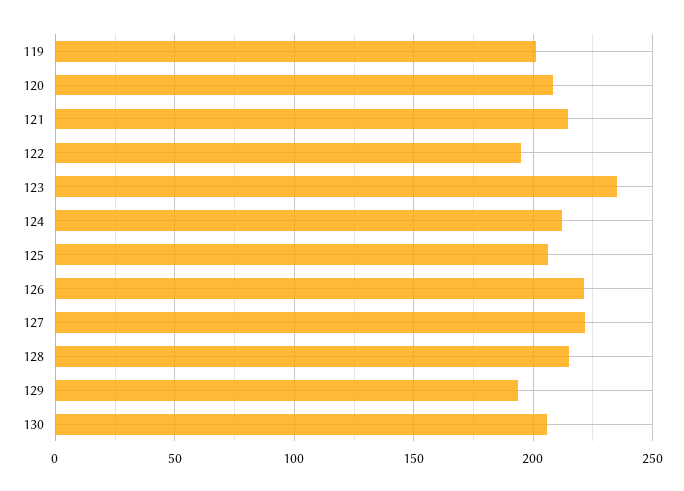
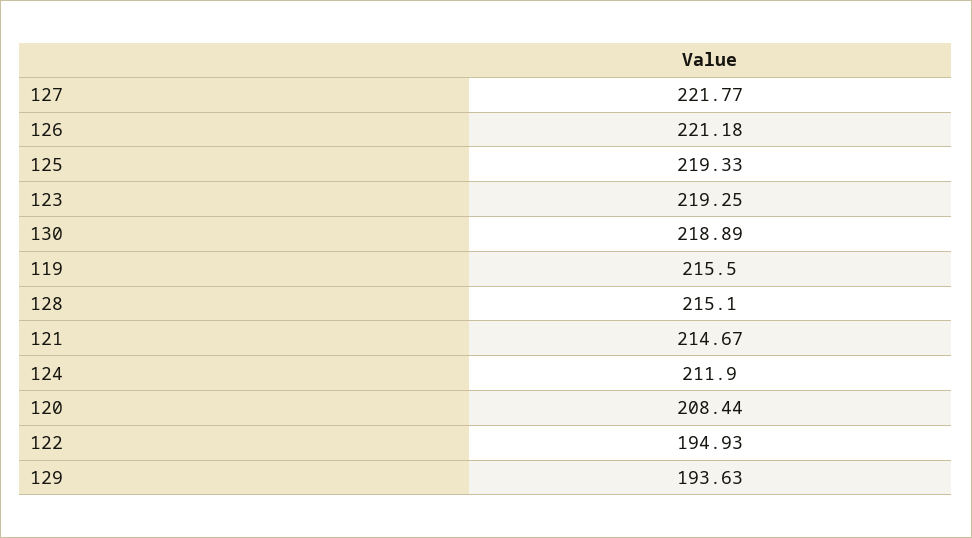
119: 200 -> 215.5
123: 235 -> 219.25
125: 205 -> 219.33
130: 205 -> 218.89

